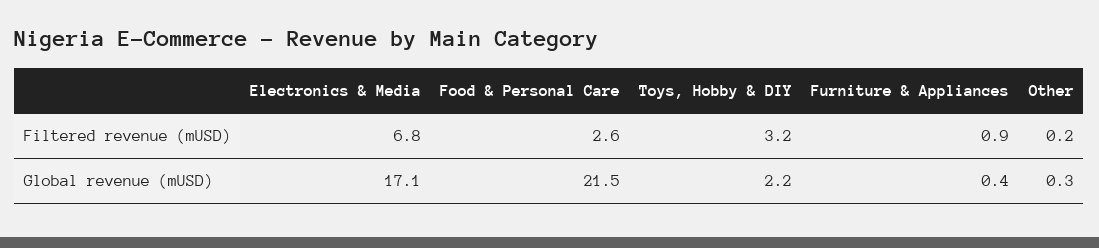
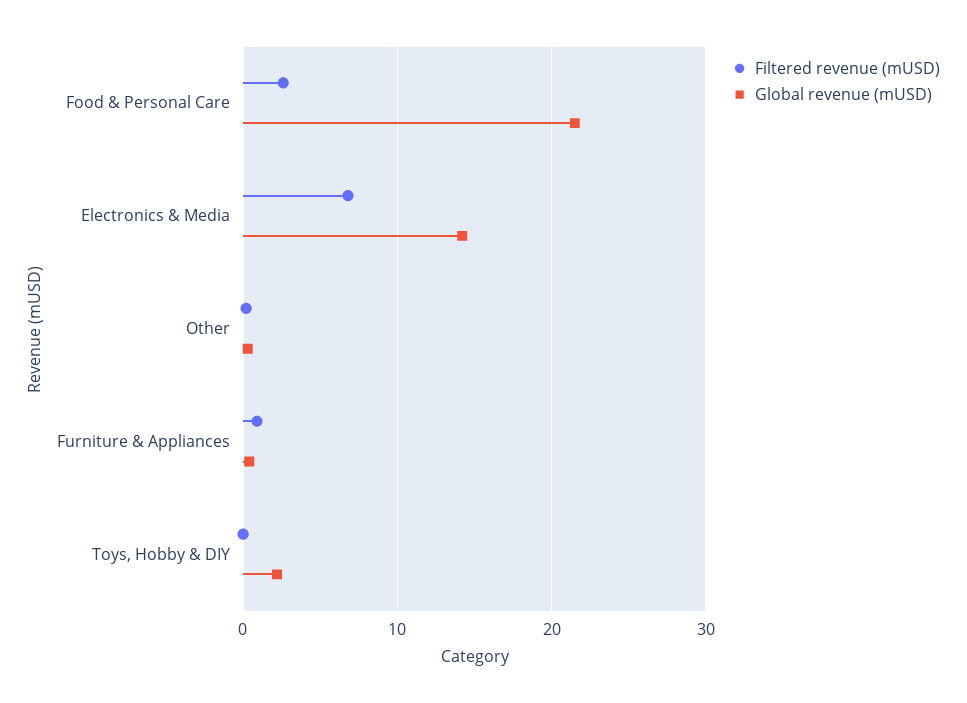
Filtered revenue (mUSD), Toys, Hobby & DIY: 3.2 -> 0
Global revenue (mUSD), Electronics & Media: 17.1 -> 14

